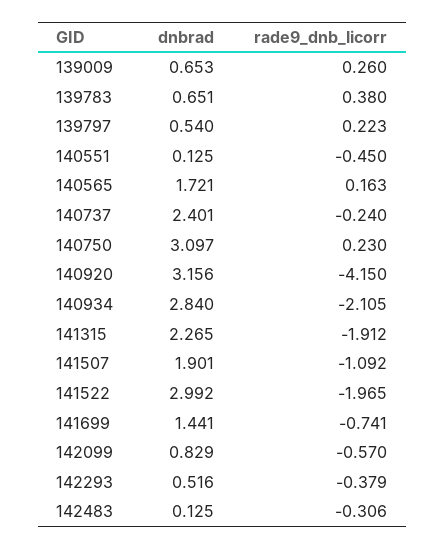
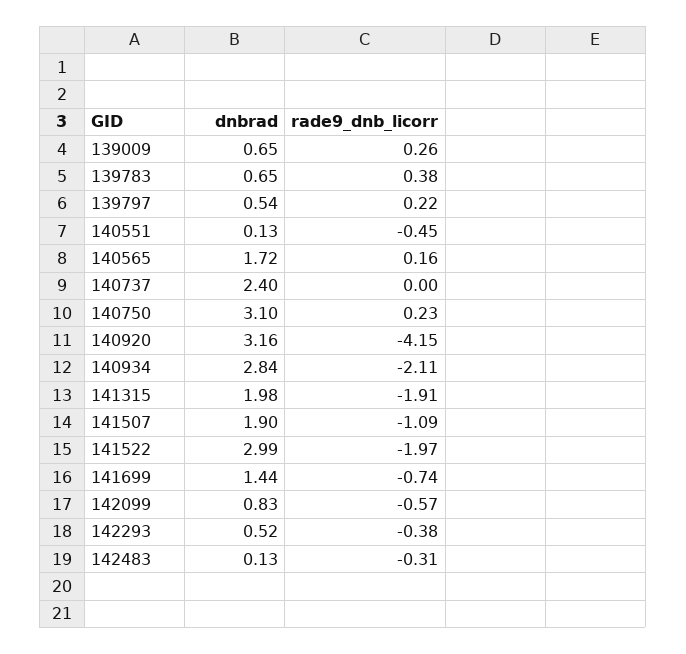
rade9_dnb_licorr, 140737: -0.24 -> 0
dnbrad, 141315: 2.265 -> 1.98

